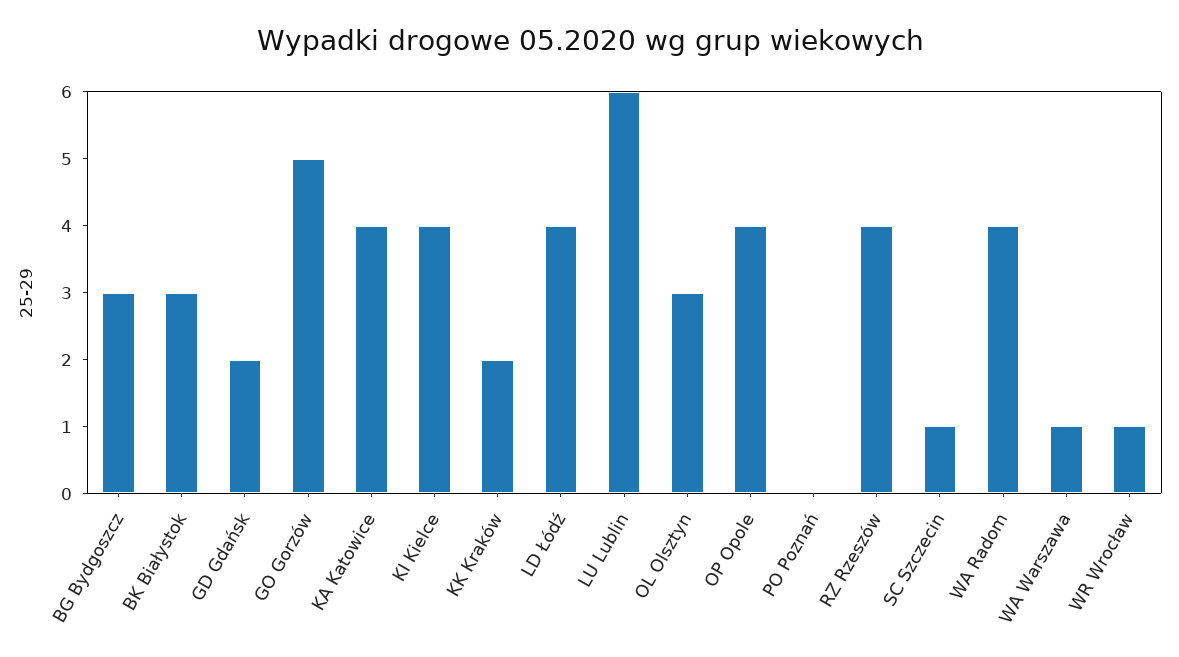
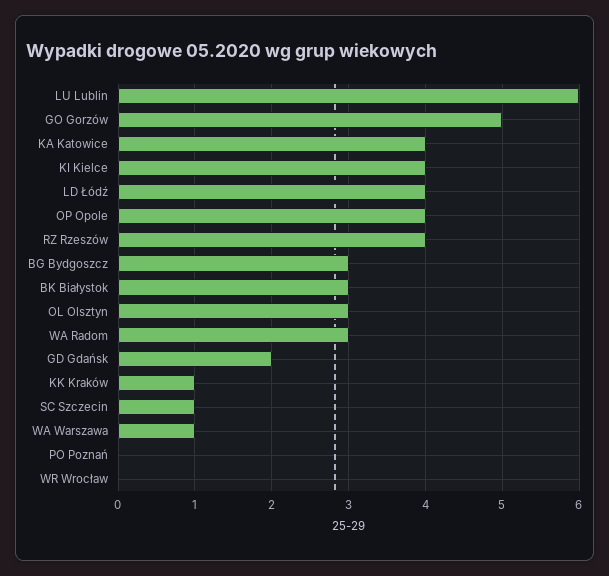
KK Kraków: 2 -> 1
WA Radom: 4 -> 3
WR Wrocław: 1 -> 0

